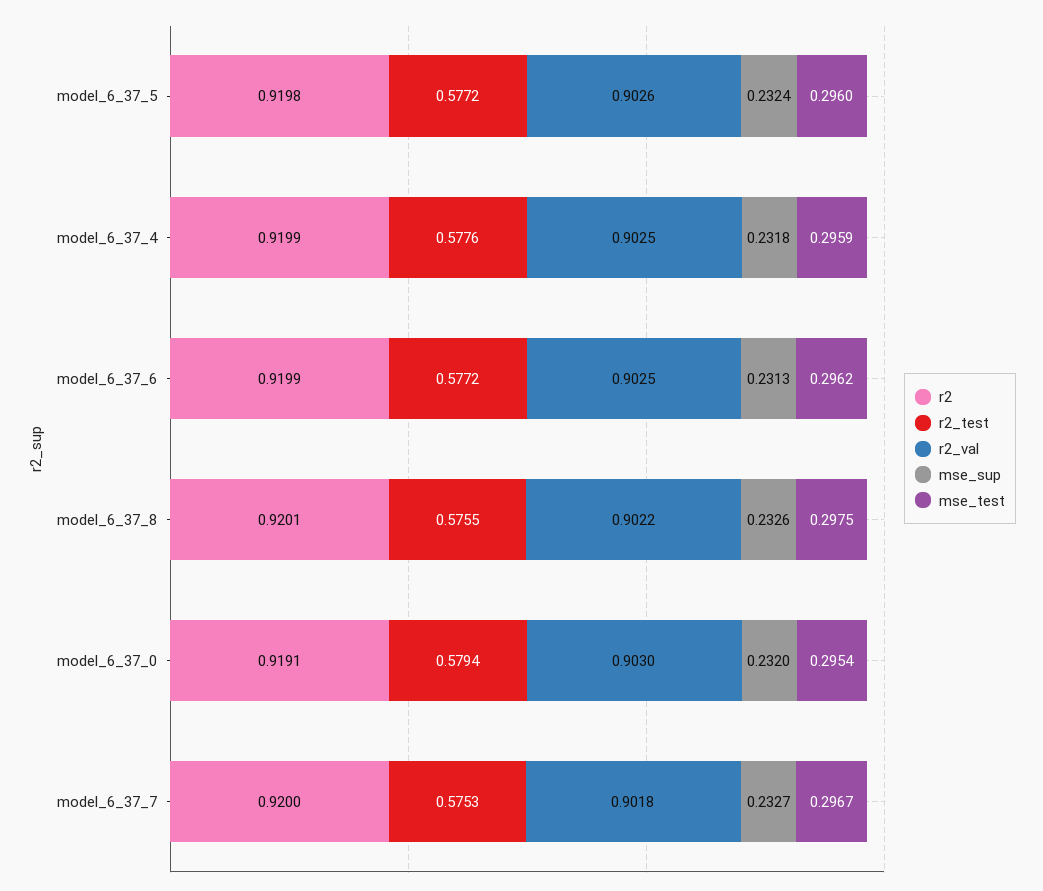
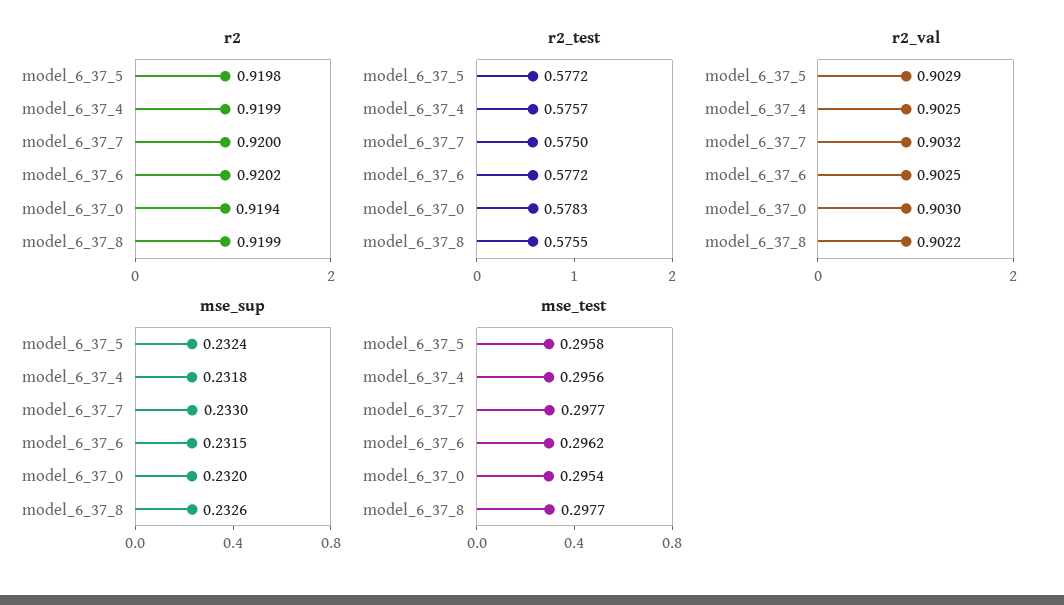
r2_val, model_6_37_5: 0.9026 -> 0.9029
mse_test, model_6_37_5: 0.296 -> 0.2958
r2_test, model_6_37_4: 0.5776 -> 0.5757
mse_test, model_6_37_4: 0.2959 -> 0.2956
r2, model_6_37_6: 0.9199 -> 0.9202
mse_sup, model_6_37_6: 0.2313 -> 0.2315
r2, model_6_37_8: 0.9201 -> 0.9199
mse_test, model_6_37_8: 0.2975 -> 0.2977
r2, model_6_37_0: 0.9191 -> 0.9194
r2_test, model_6_37_0: 0.5794 -> 0.5783
r2_test, model_6_37_7: 0.5753 -> 0.575
r2_val, model_6_37_7: 0.9018 -> 0.9032
mse_sup, model_6_37_7: 0.2327 -> 0.233
mse_test, model_6_37_7: 0.2967 -> 0.2977

